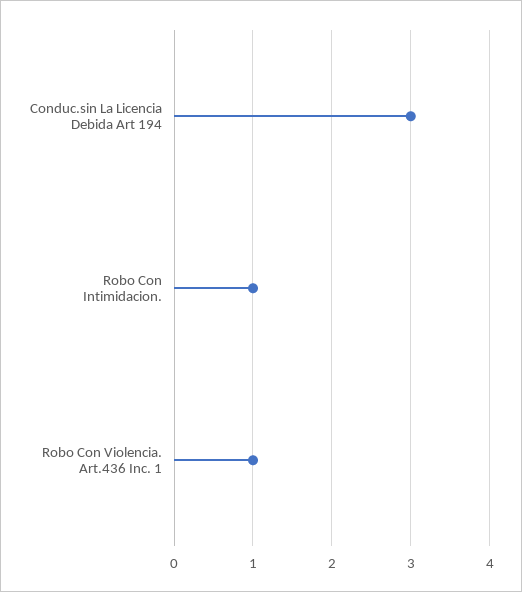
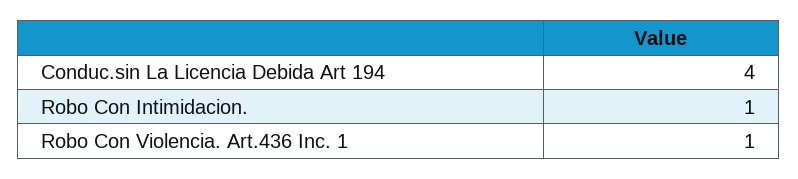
Conduc.sin La Licencia Debida Art 194: 3 -> 4

